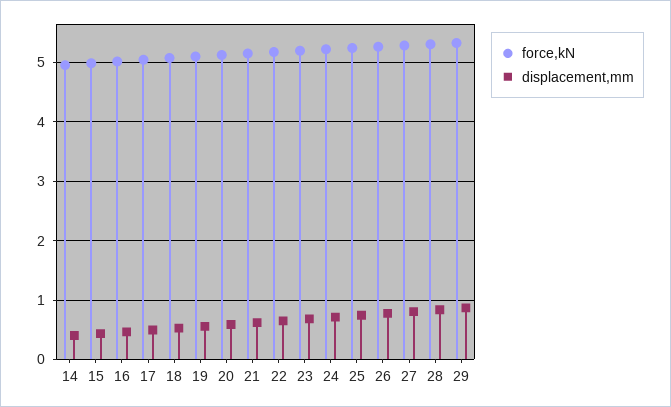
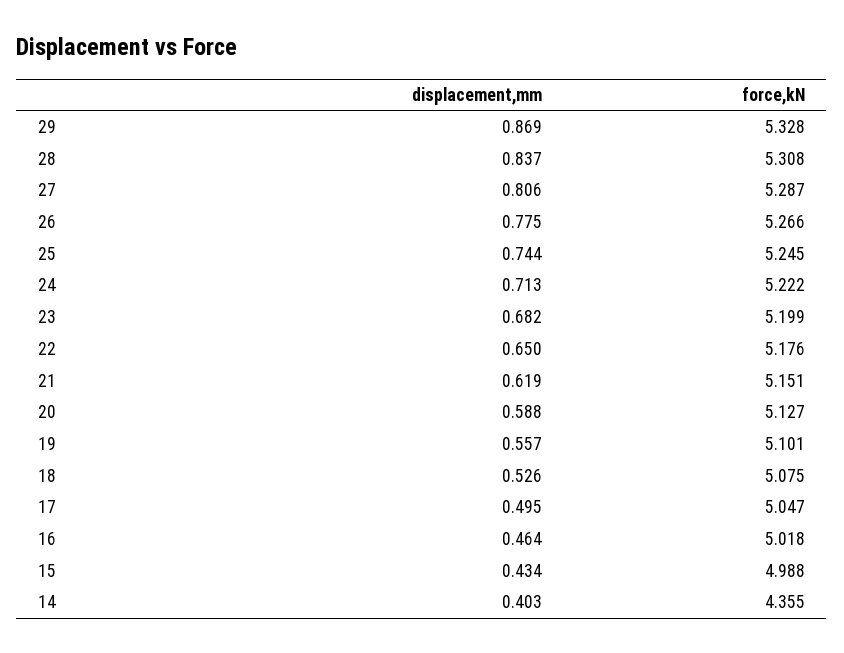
force,kN, 14: 5 -> 4.355

